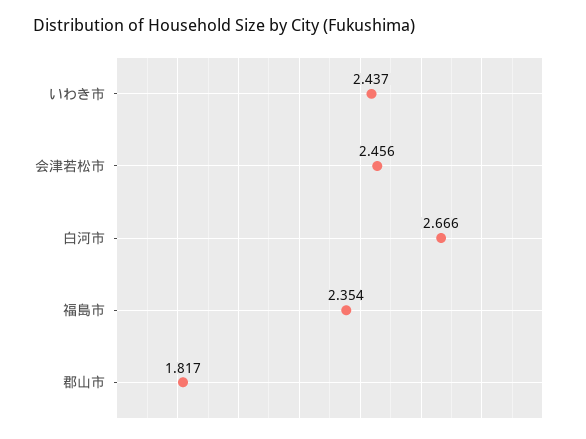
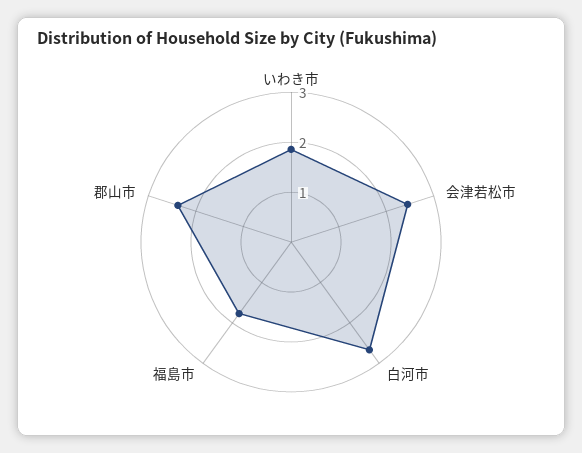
いわき市: 2.437 -> 1.8
福島市: 2.354 -> 1.8
郡山市: 1.817 -> 2.4

